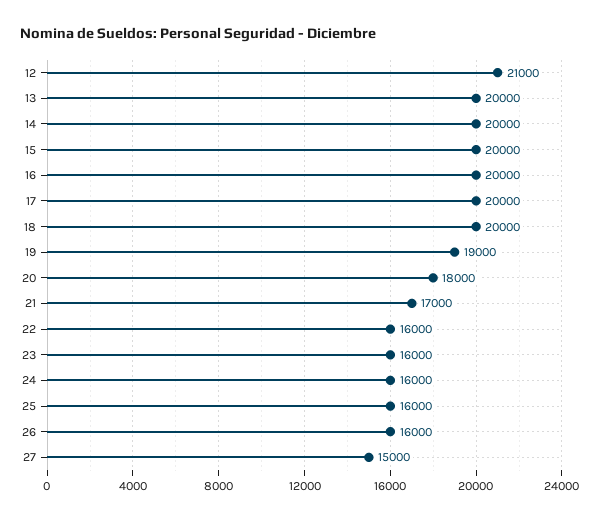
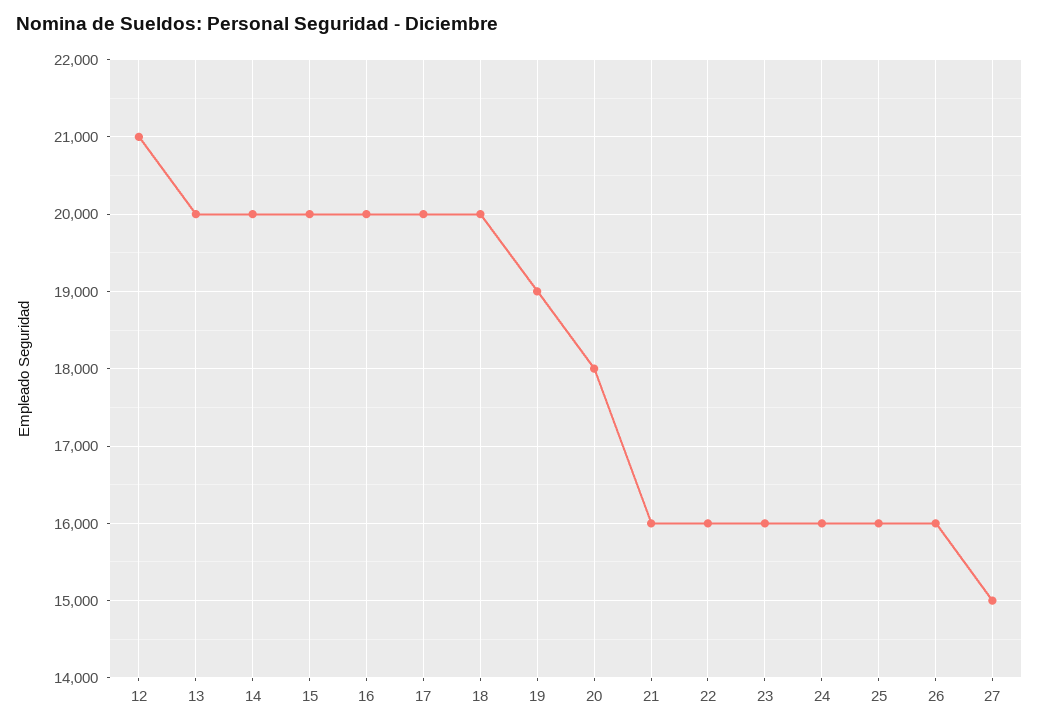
21: 17000 -> 16000

